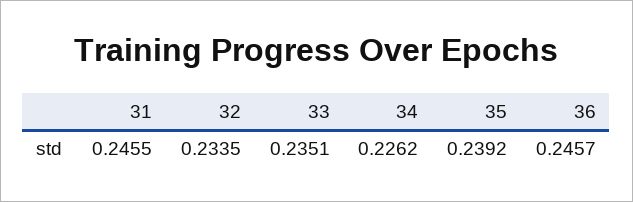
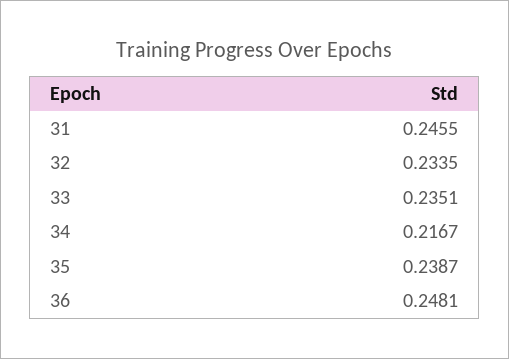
34: 0.2262 -> 0.2167
35: 0.2392 -> 0.2387
36: 0.2457 -> 0.2481

